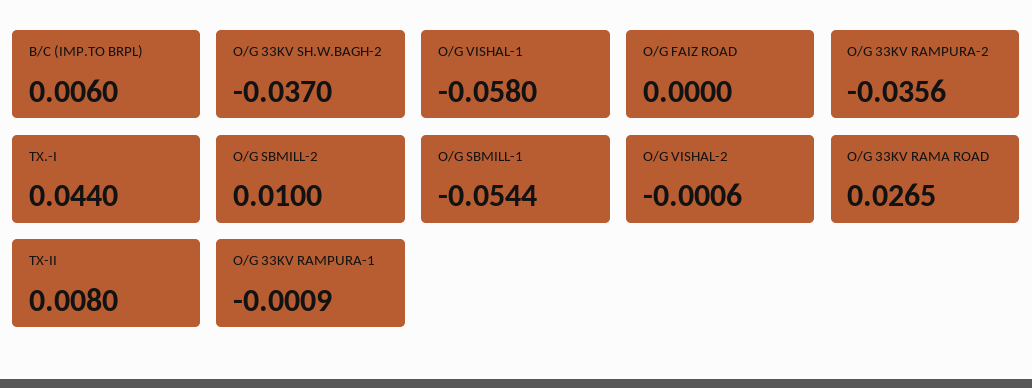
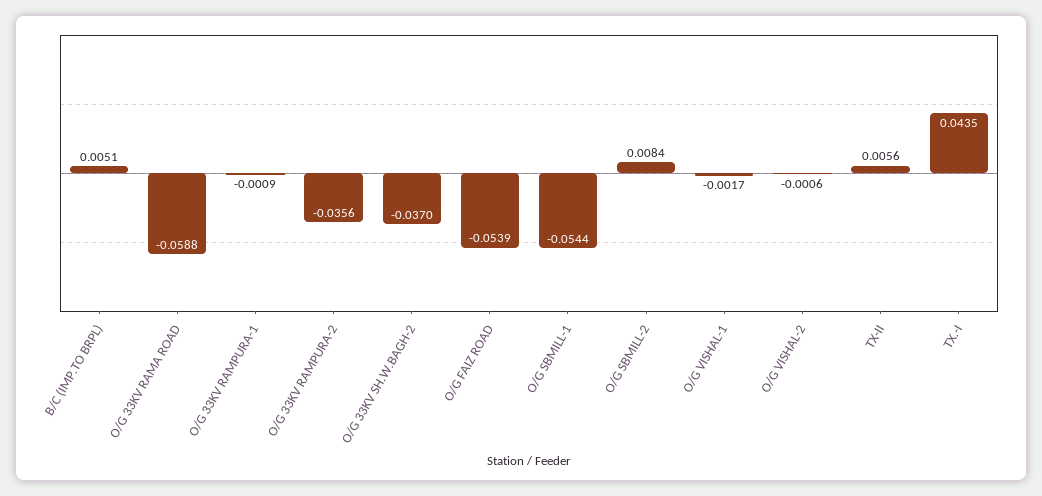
B/C (IMP.TO BRPL): 0.006 -> 0.0051
O/G VISHAL-1: -0.058 -> -0.0017
O/G FAIZ ROAD: 0 -> -0.0539
TX.-I: 0.044 -> 0.0435
O/G SBMILL-2: 0.01 -> 0.0084
O/G 33KV RAMA ROAD: 0.0265 -> -0.0588
TX-II: 0.008 -> 0.0056

